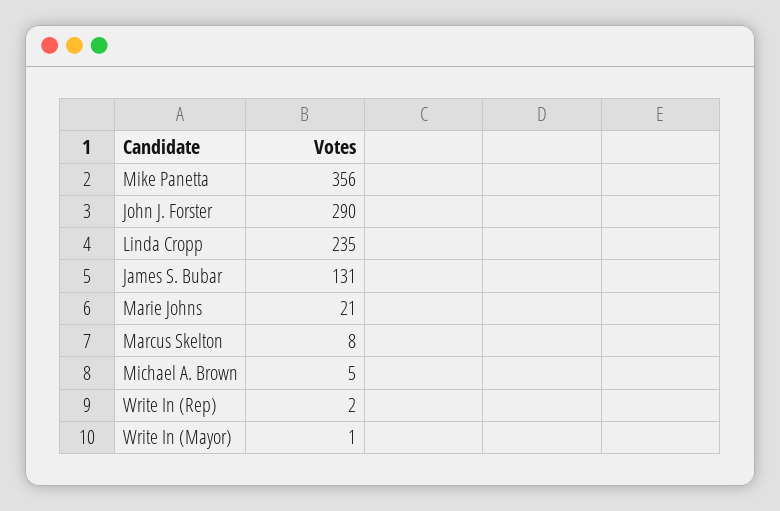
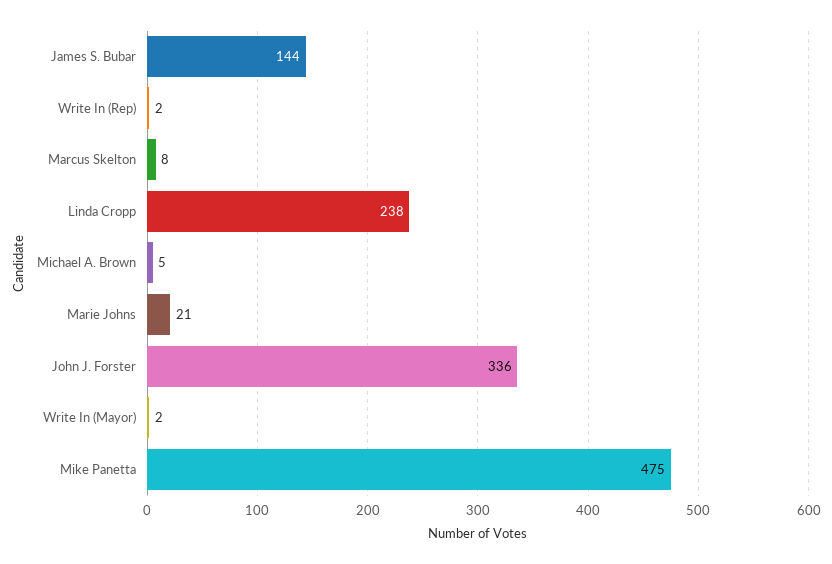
Mike Panetta: 356 -> 475
John J. Forster: 290 -> 336
Linda Cropp: 235 -> 238
James S. Bubar: 131 -> 144
Write In (Mayor): 1 -> 2

